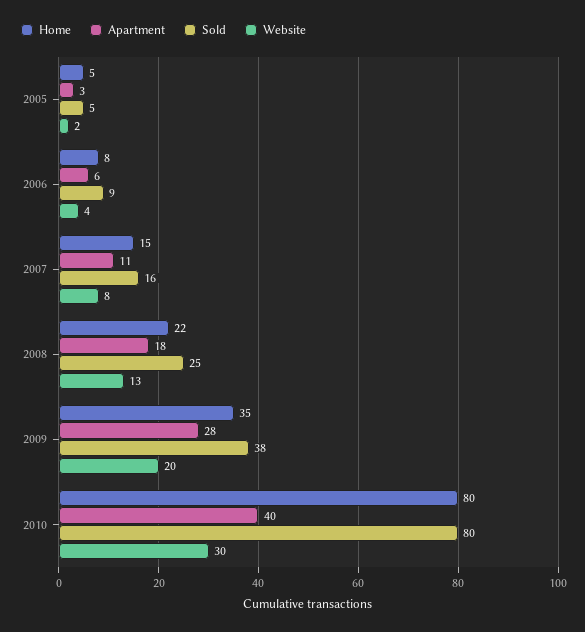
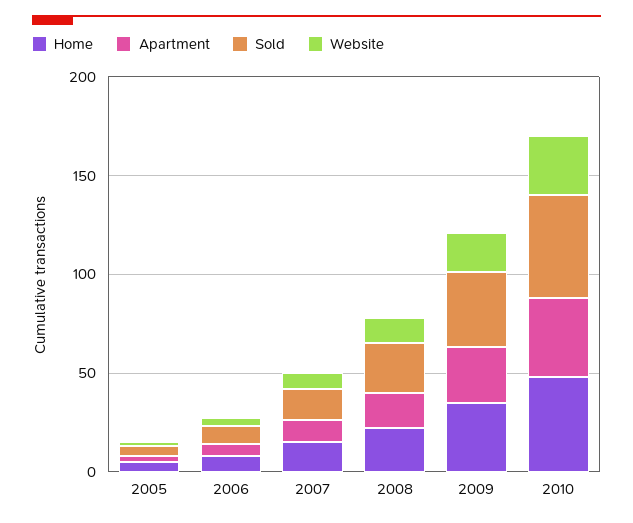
Home, 2010: 80 -> 50
Sold, 2010: 80 -> 50

